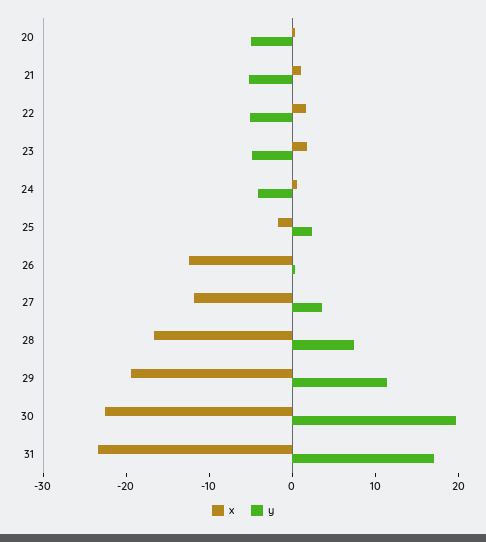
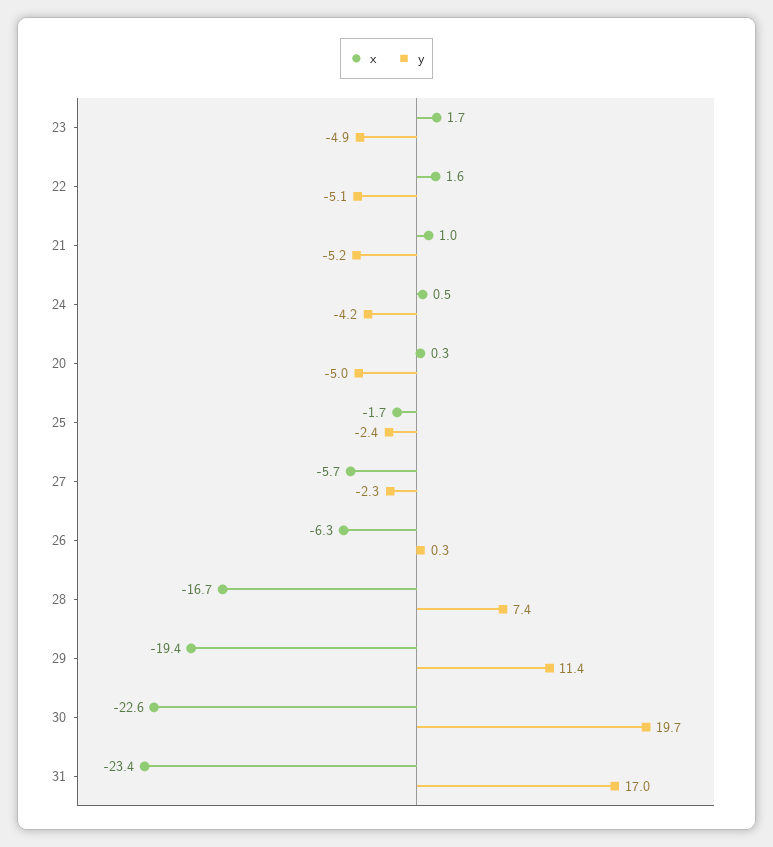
y, 25: 2 -> -2.4
x, 26: -12 -> -6.3
x, 27: -12 -> -5.7
y, 27: 4 -> -2.3

